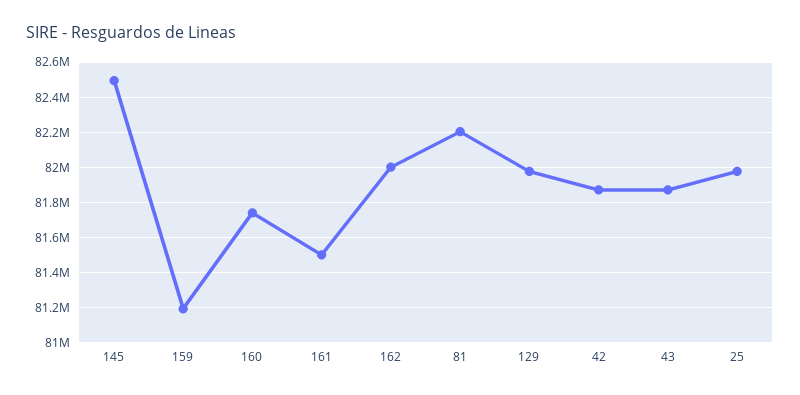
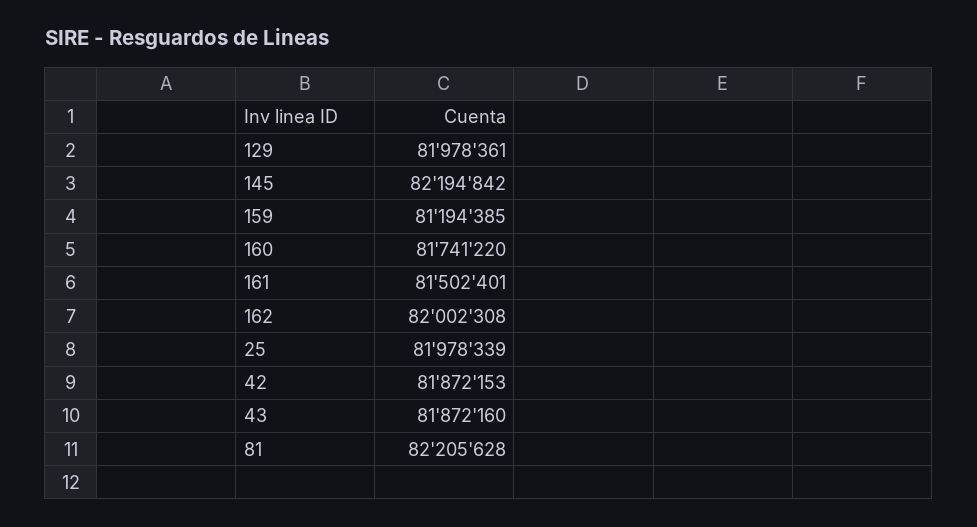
145: 82500000 -> 82194842

